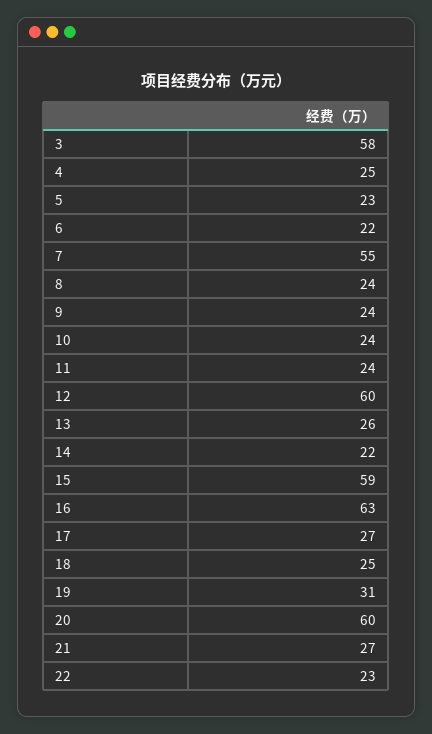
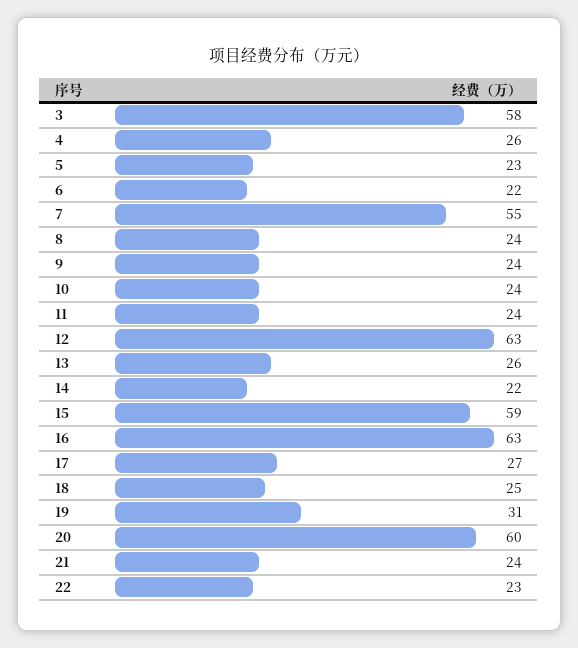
4: 25 -> 26
12: 60 -> 63
21: 27 -> 24

